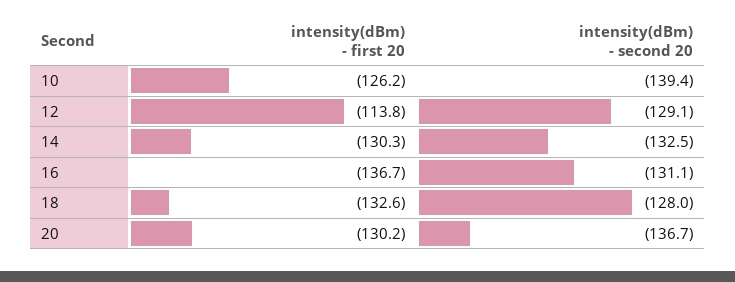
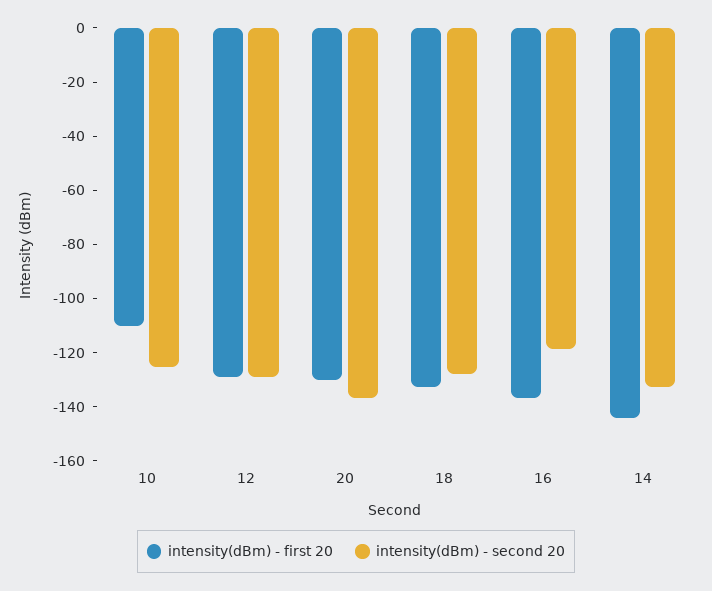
intensity(dBm) - first 20, 10: -126.2 -> -110
intensity(dBm) - second 20, 10: -139.4 -> -125
intensity(dBm) - first 20, 12: -113.8 -> -130
intensity(dBm) - first 20, 14: -130.3 -> -145
intensity(dBm) - second 20, 16: -131.1 -> -120

